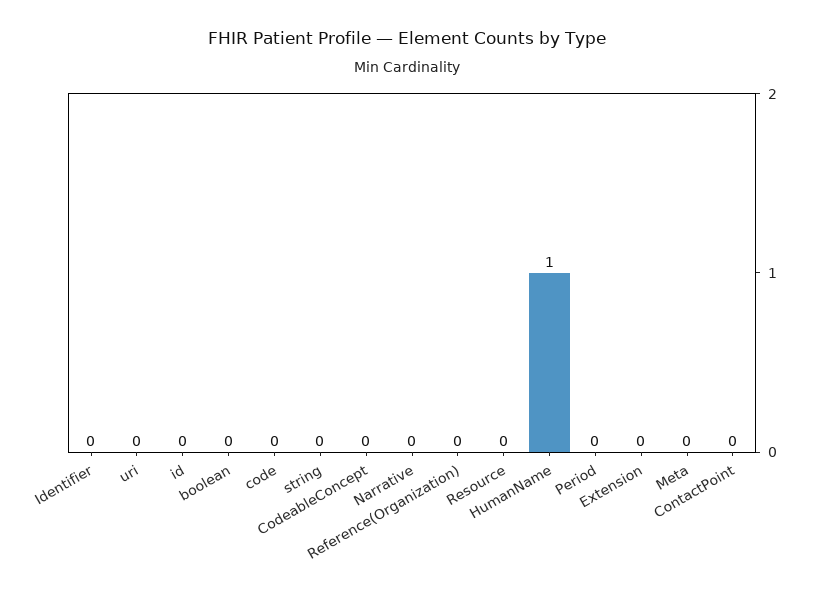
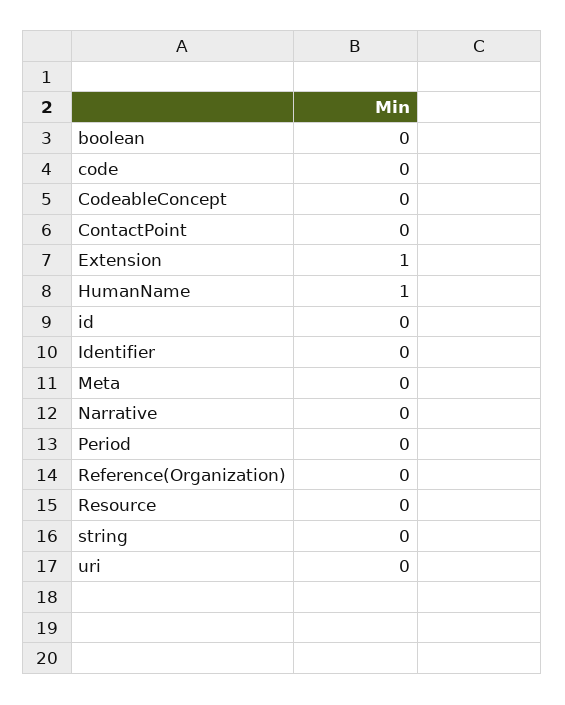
Extension: 0 -> 1

